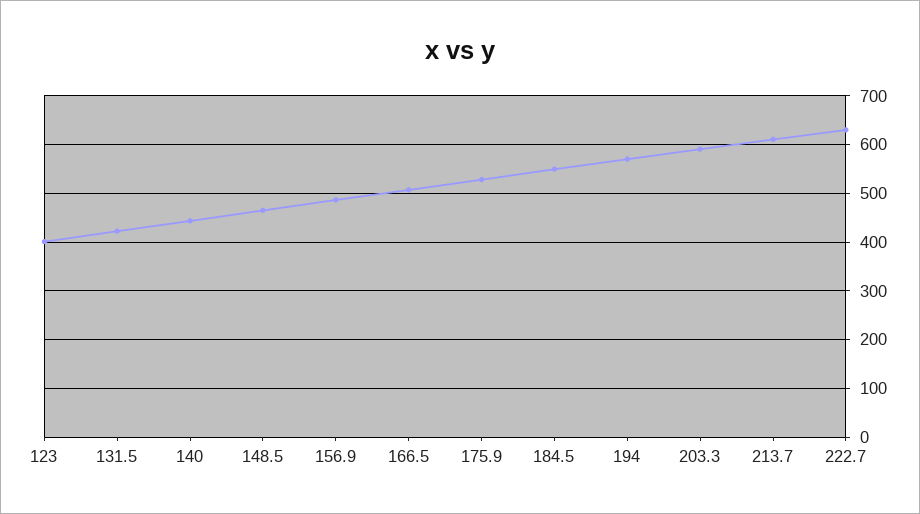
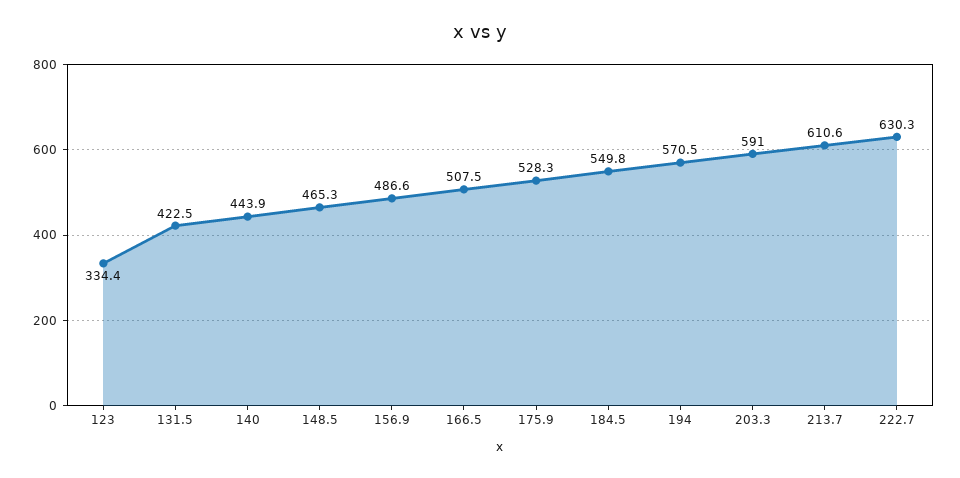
123: 400 -> 334.4

